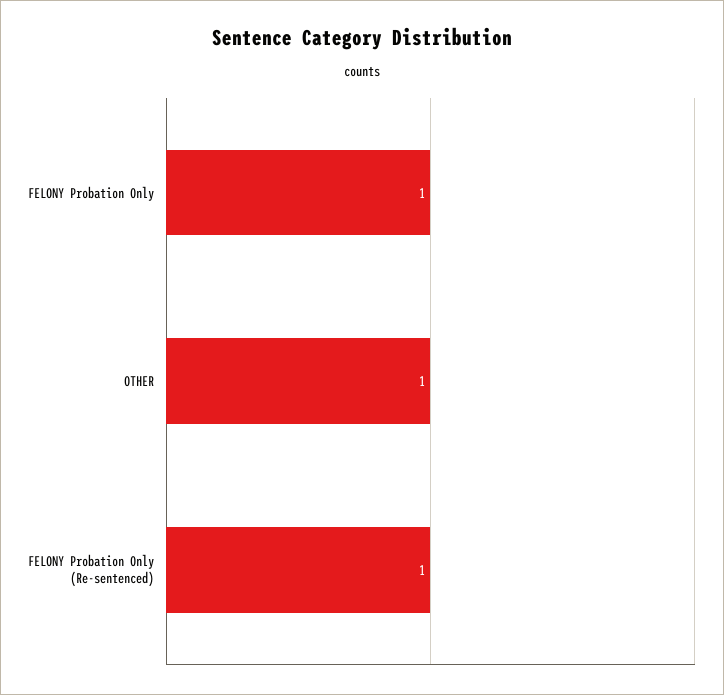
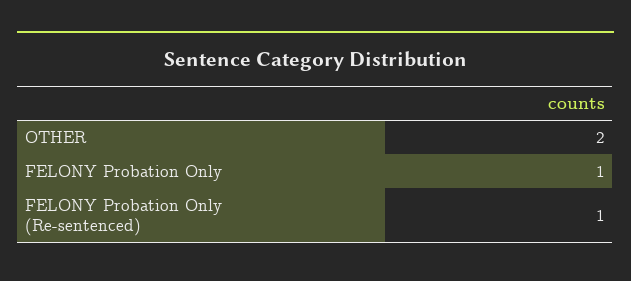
OTHER: 1 -> 2

